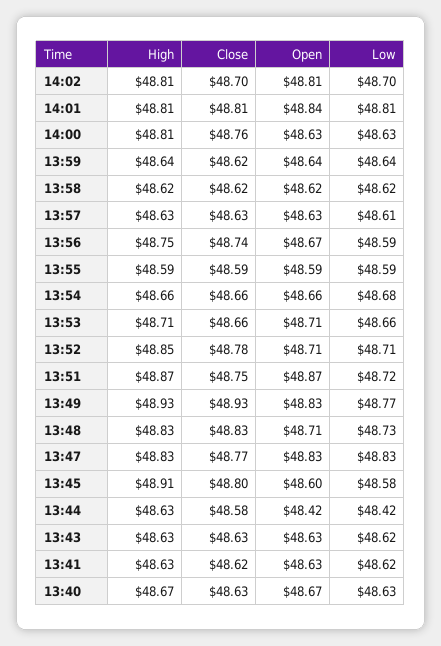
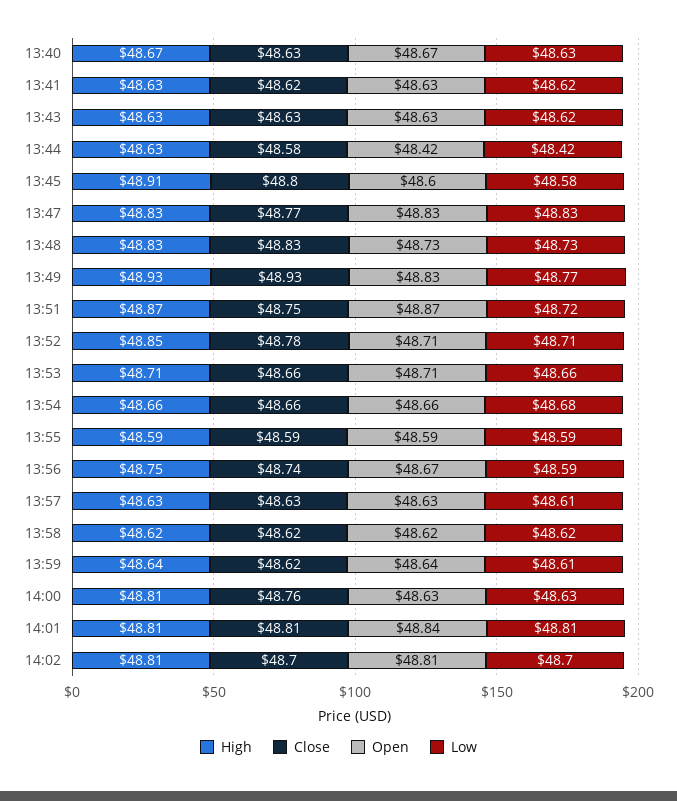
Low, 13:59: 48.64 -> 48.61
Open, 13:48: 48.71 -> 48.73

